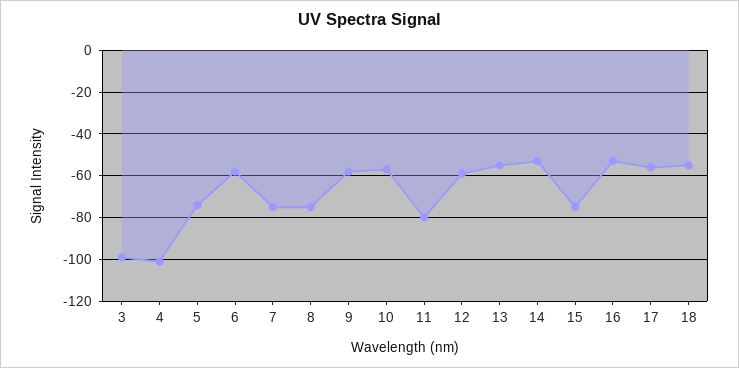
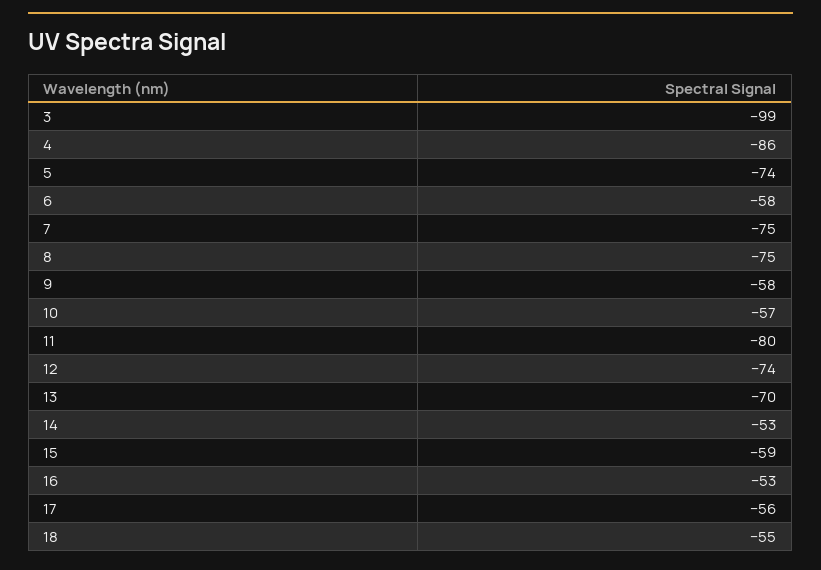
4: -100 -> -86
12: -60 -> -74
13: -55 -> -70
15: -75 -> -59

